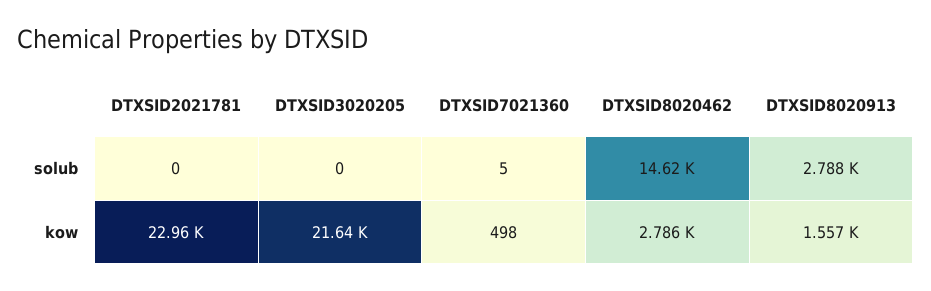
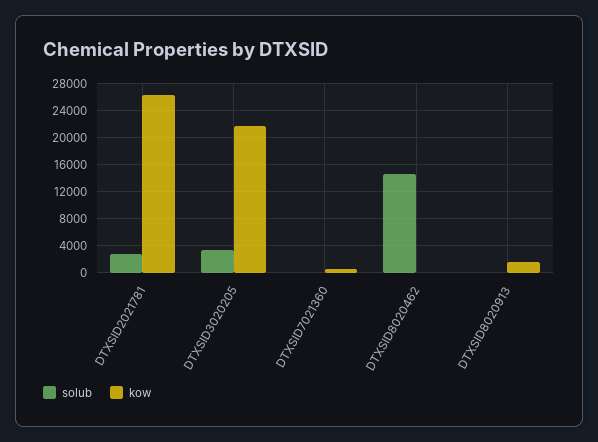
solub, DTXSID2021781: 0 -> 3000
solub, DTXSID3020205: 0 -> 3000
solub, DTXSID8020913: 2788 -> 0
kow, DTXSID2021781: 22960 -> 26000
kow, DTXSID8020462: 2786 -> 0

